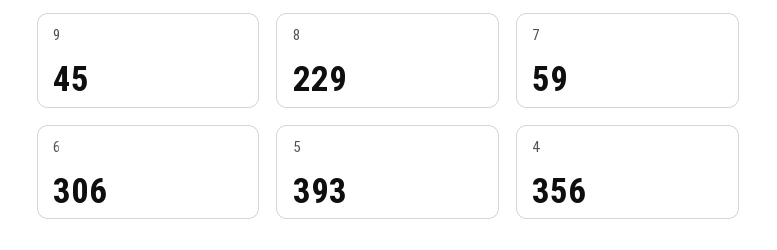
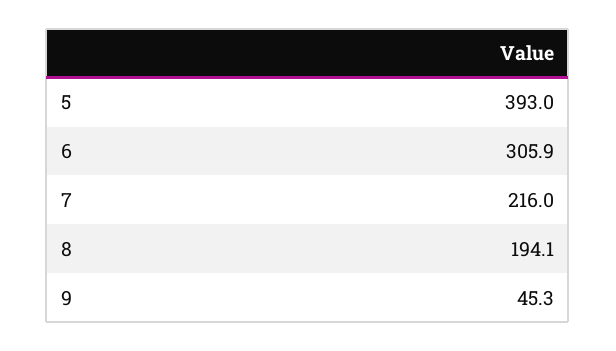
8: 229 -> 194.1
7: 59 -> 216
4: 356 -> none

